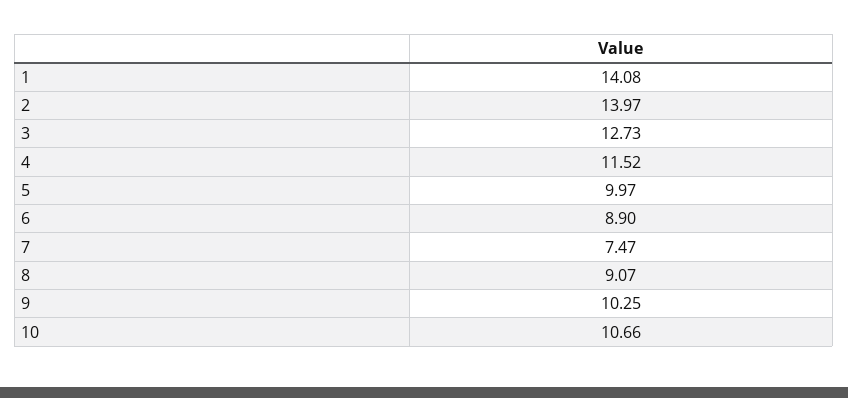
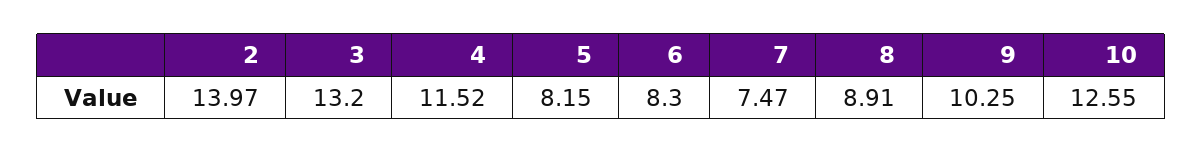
1: 14.08 -> none
3: 12.73 -> 13.2
5: 9.97 -> 8.15
6: 8.9 -> 8.3
8: 9.07 -> 8.91
10: 10.66 -> 12.55

